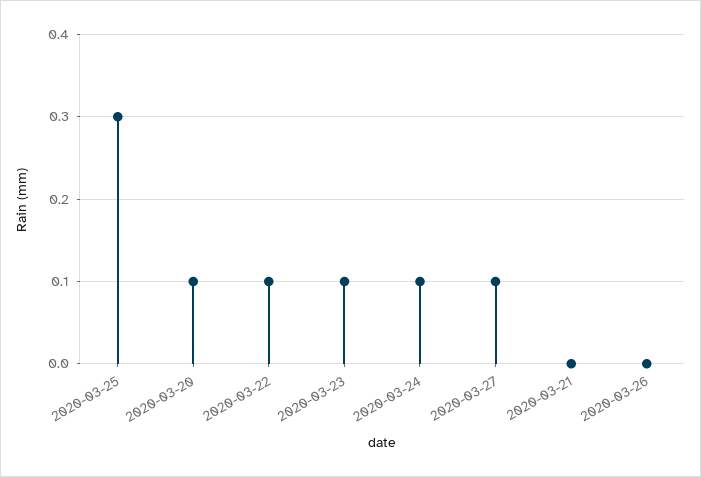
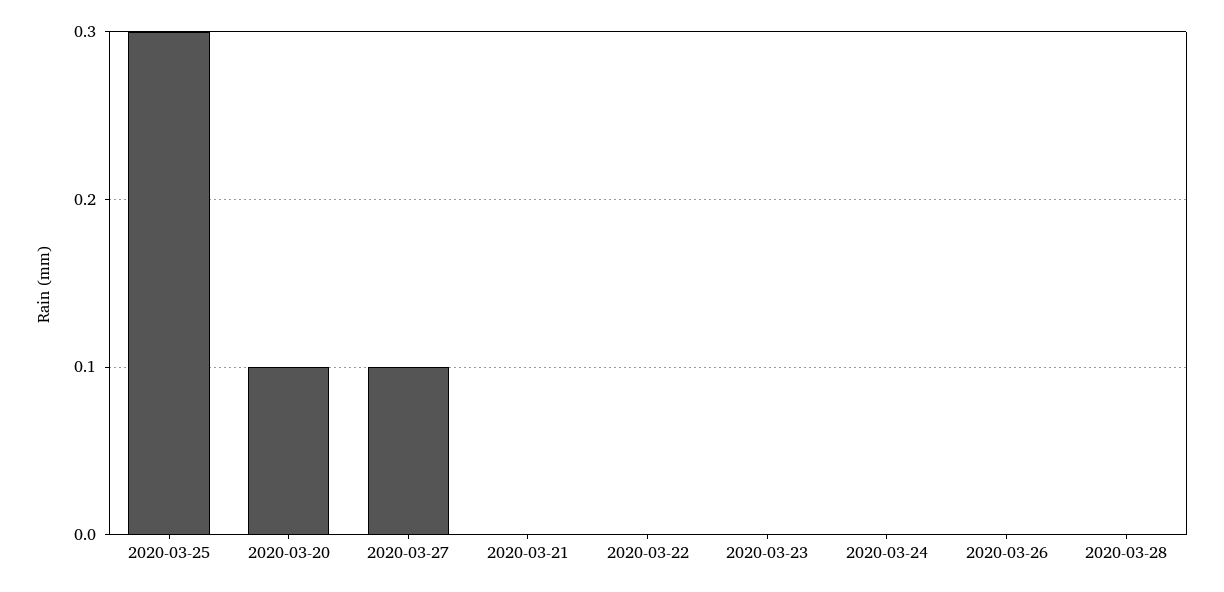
2020-03-22: 0.1 -> 0
2020-03-23: 0.1 -> 0
2020-03-24: 0.1 -> 0
2020-03-28: none -> 0

